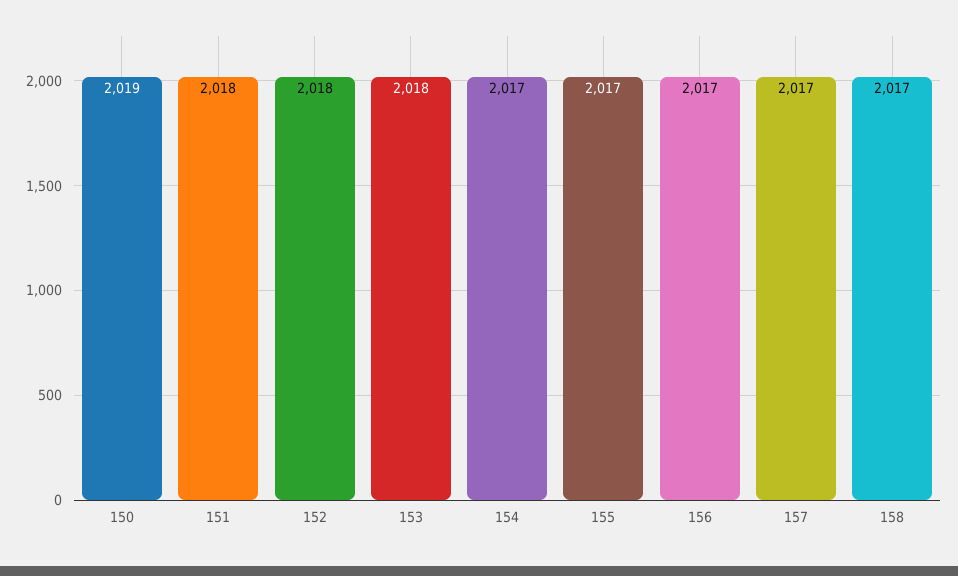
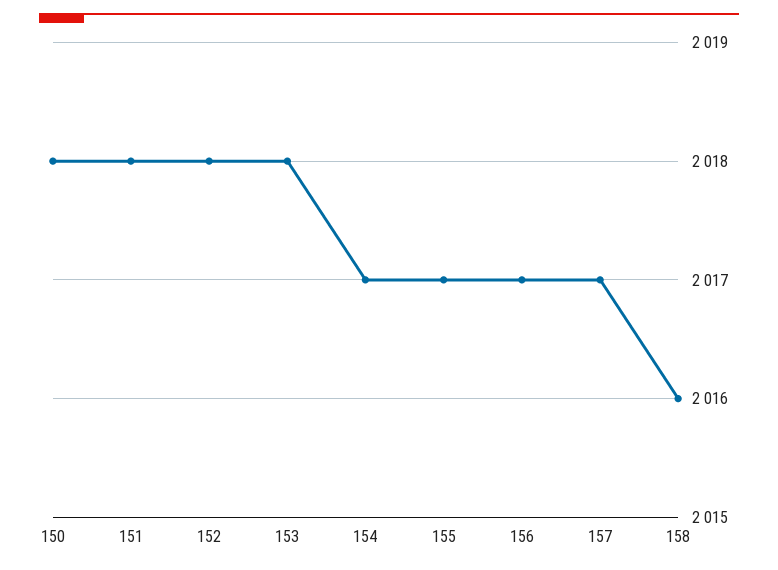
150: 2019 -> 2018
158: 2017 -> 2016

